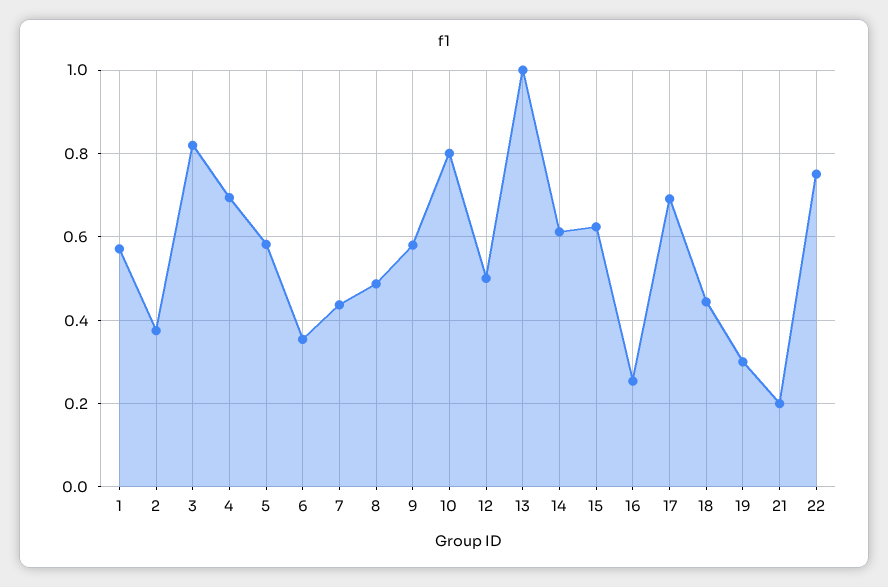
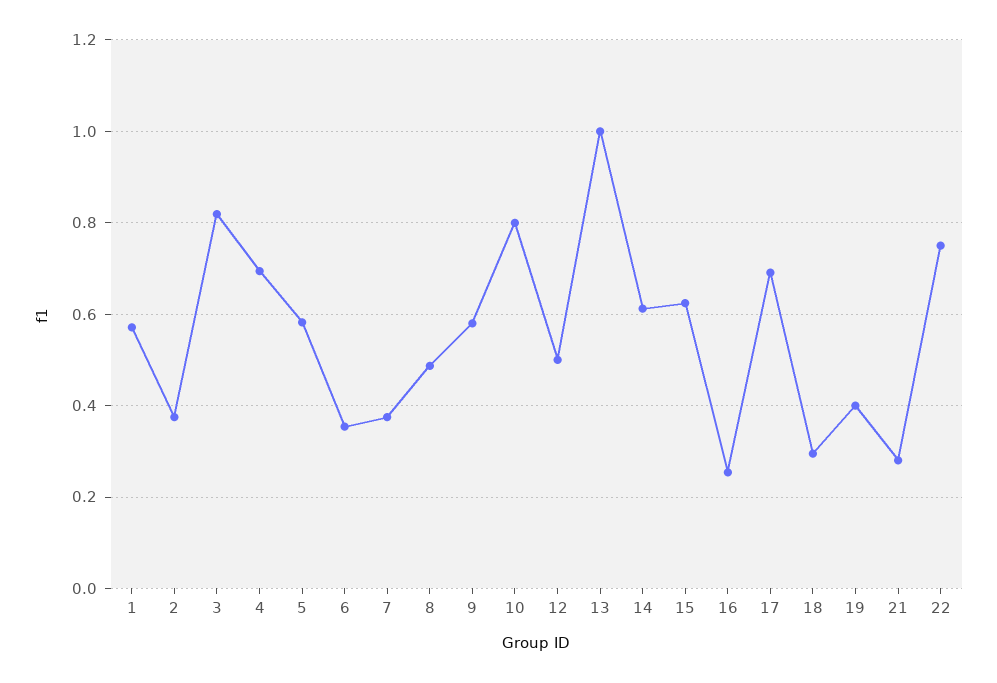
7: 0.44 -> 0.38
18: 0.44 -> 0.3
19: 0.3 -> 0.4
21: 0.2 -> 0.28

